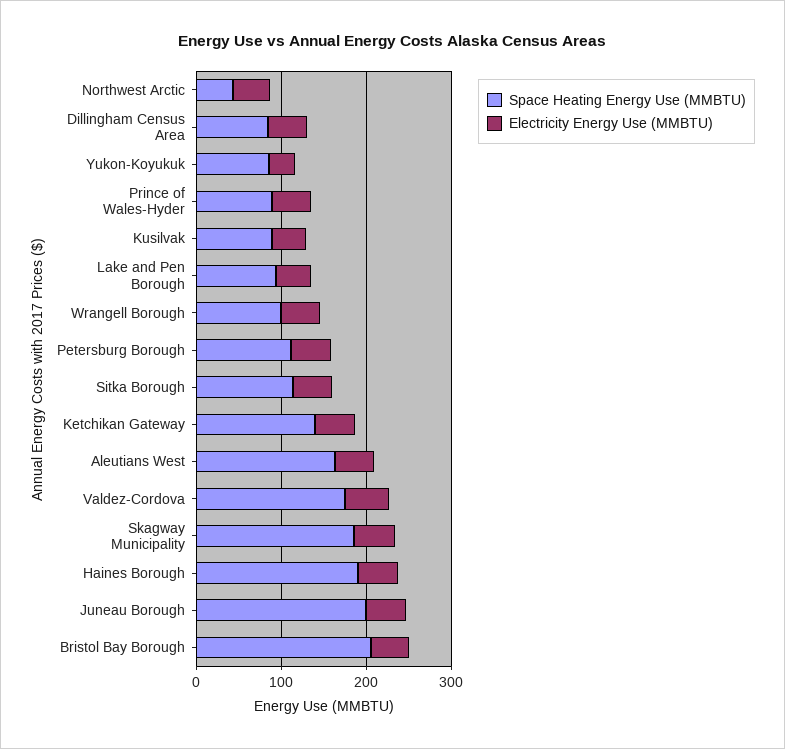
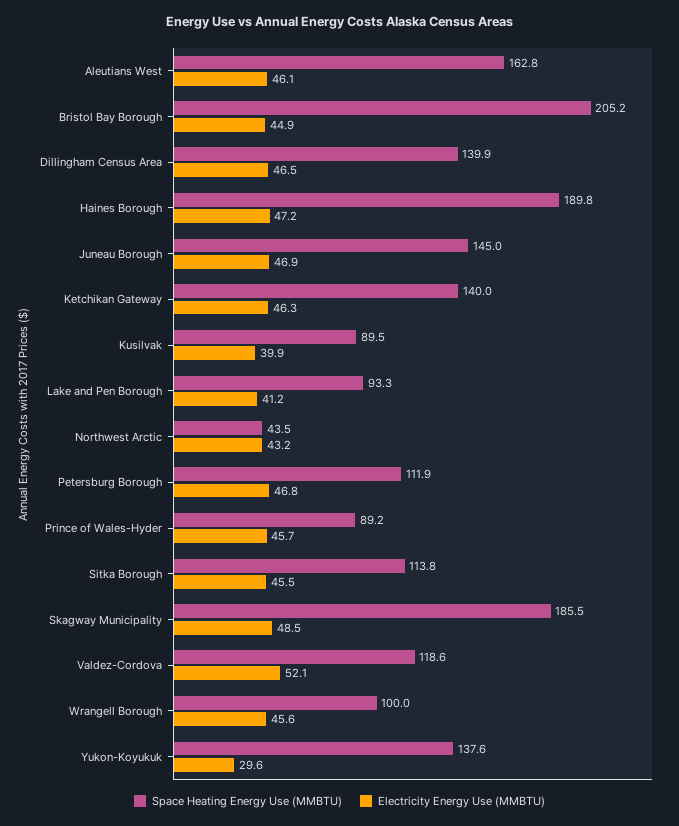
Space Heating Energy Use (MMBTU), Dillingham Census Area: 80 -> 139.9
Space Heating Energy Use (MMBTU), Yukon-Koyukuk: 80 -> 137.6
Space Heating Energy Use (MMBTU), Valdez-Cordova: 180 -> 118.6
Space Heating Energy Use (MMBTU), Juneau Borough: 200 -> 145

